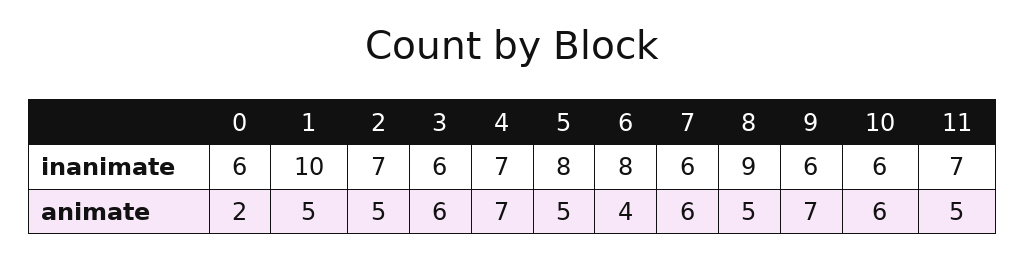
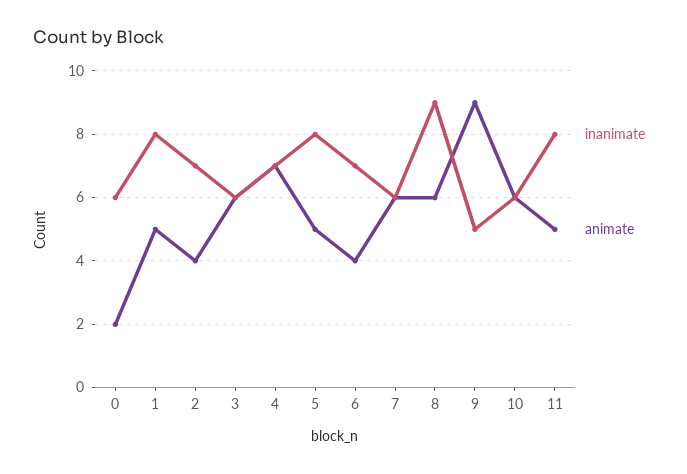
inanimate, 1: 10 -> 8
inanimate, 6: 8 -> 7
inanimate, 9: 6 -> 5
inanimate, 11: 7 -> 8
animate, 2: 5 -> 4
animate, 8: 5 -> 6
animate, 9: 7 -> 9

